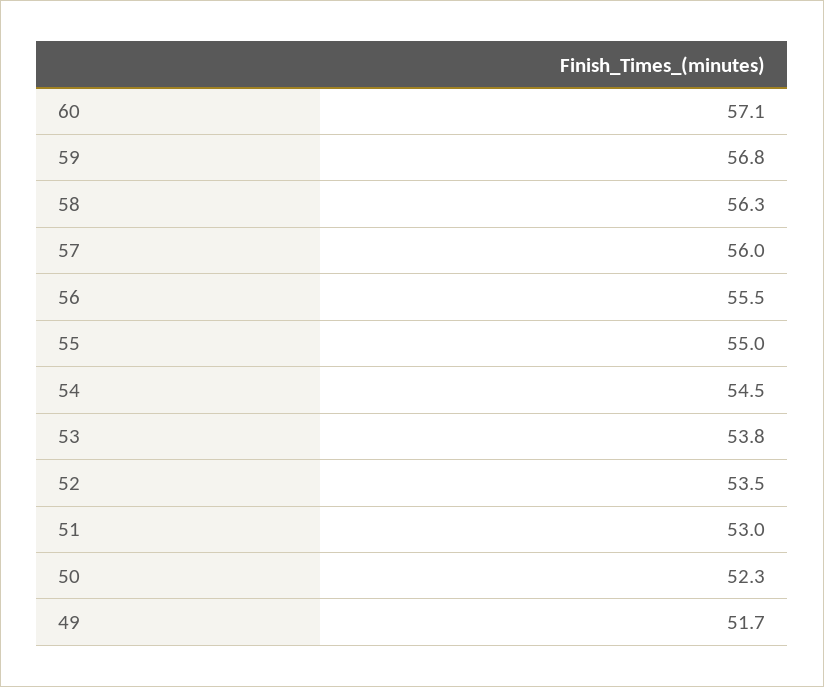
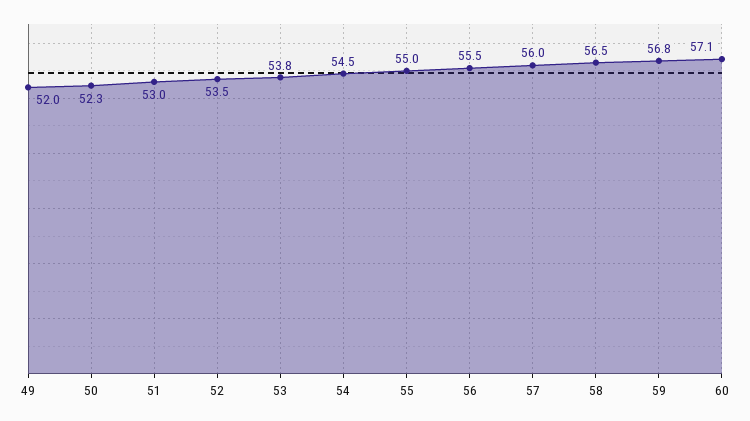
58: 56.3 -> 56.5
49: 51.7 -> 52

